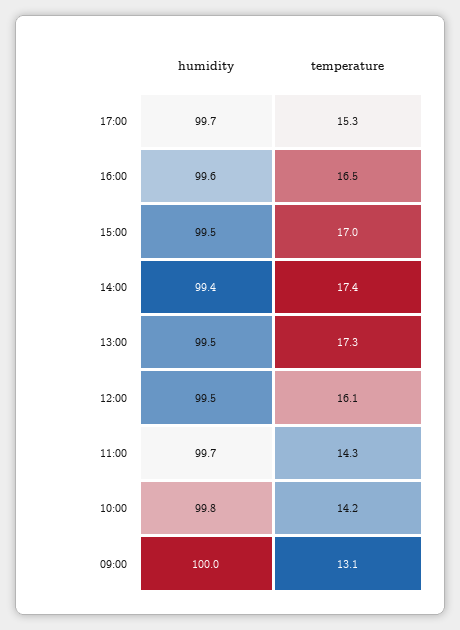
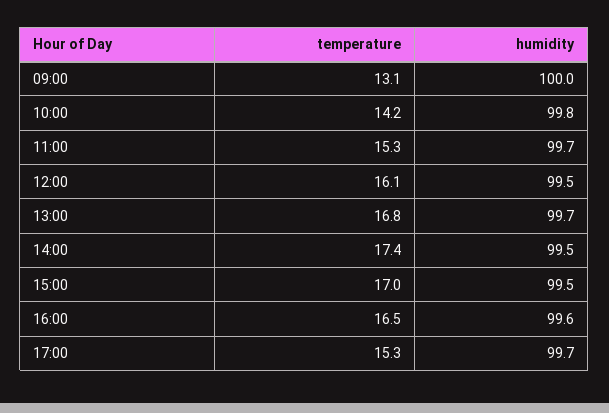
humidity, 14:00: 99.4 -> 99.5
humidity, 13:00: 99.5 -> 99.7
temperature, 13:00: 17.3 -> 16.8
temperature, 11:00: 14.3 -> 15.3

